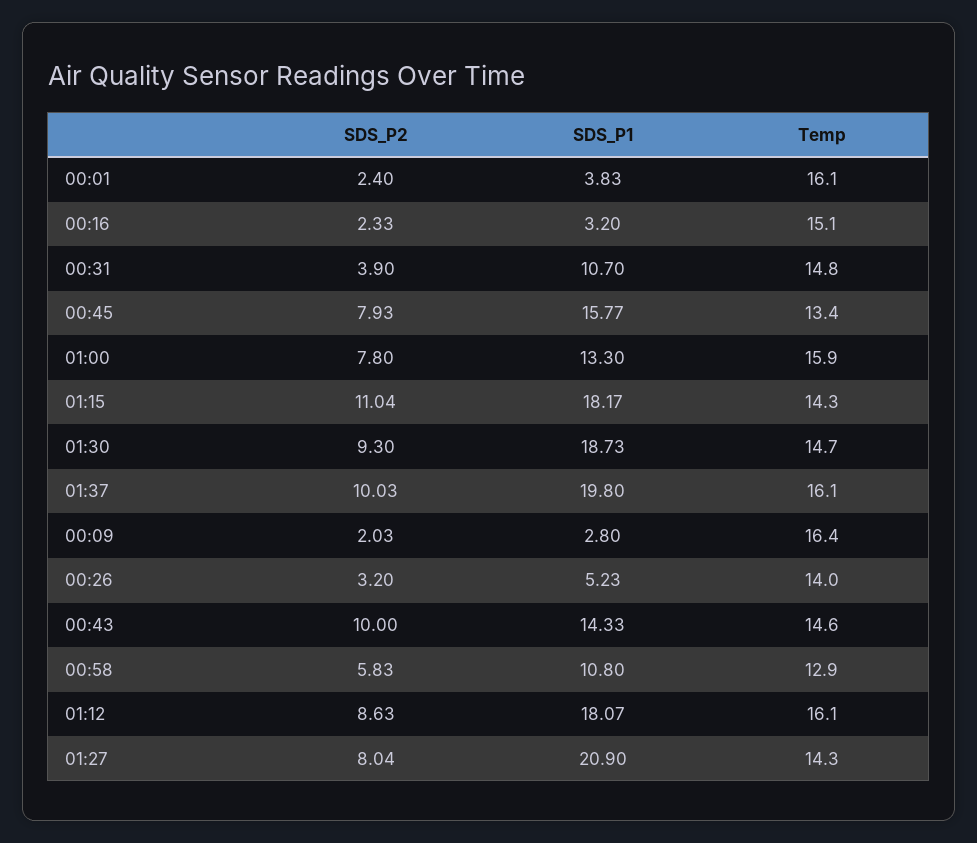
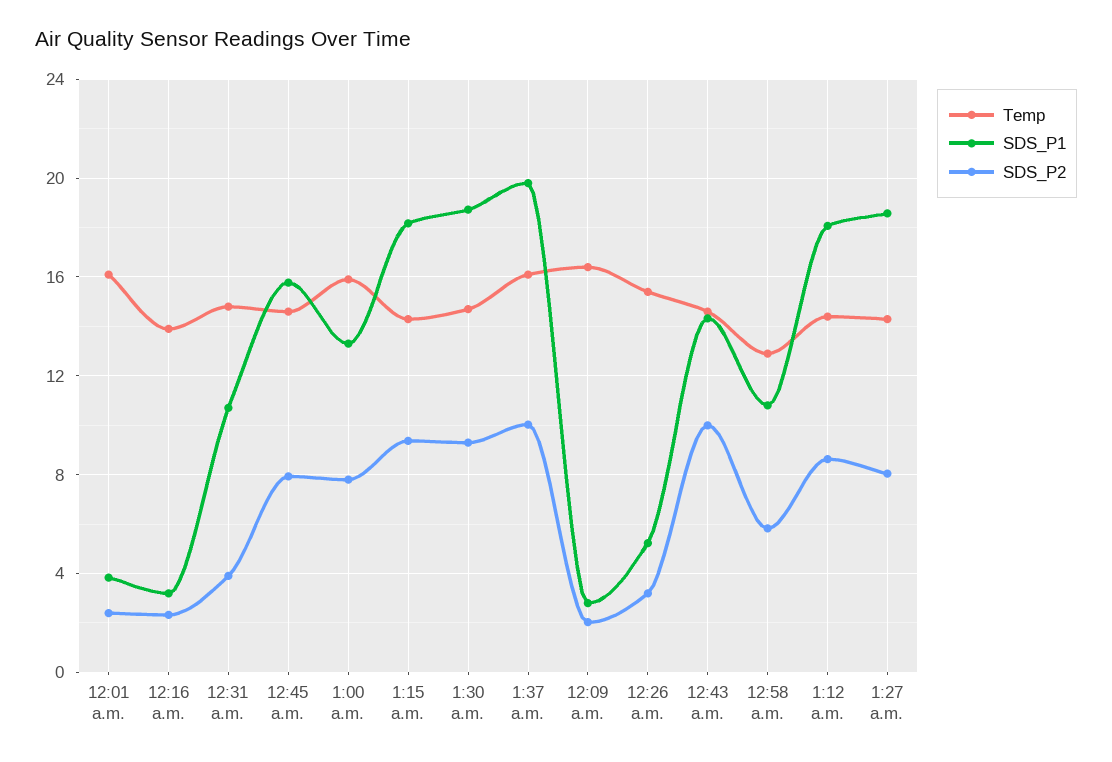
Temp, 00:16: 15.1 -> 14
Temp, 00:45: 13.4 -> 14.5
SDS_P2, 01:15: 11.04 -> 9.5
Temp, 00:26: 14 -> 15.5
Temp, 01:12: 16.1 -> 14.5
SDS_P1, 01:27: 20.9 -> 18.5

